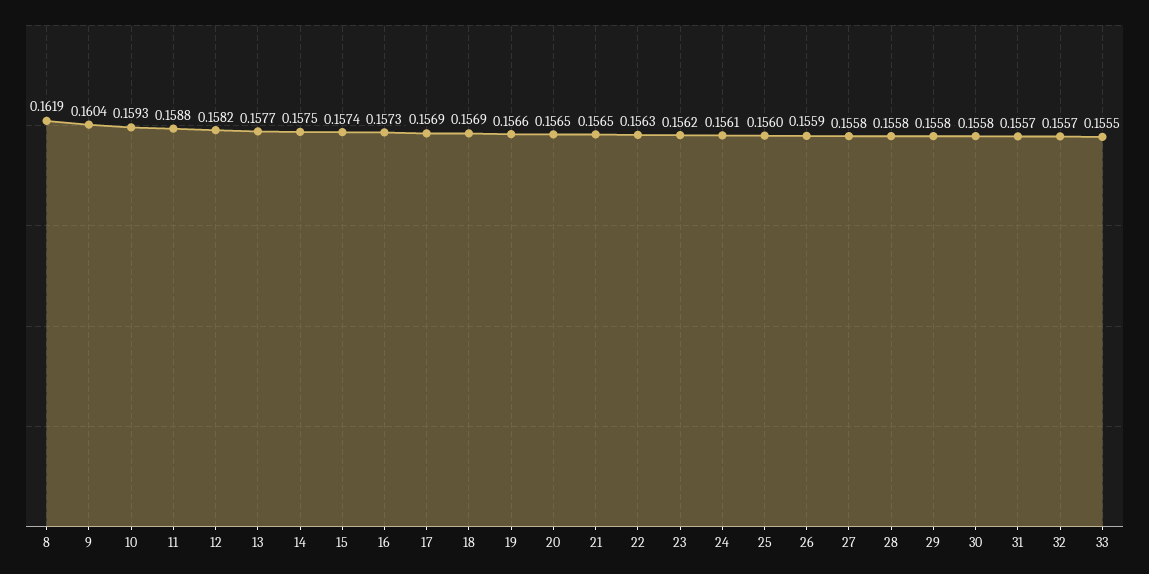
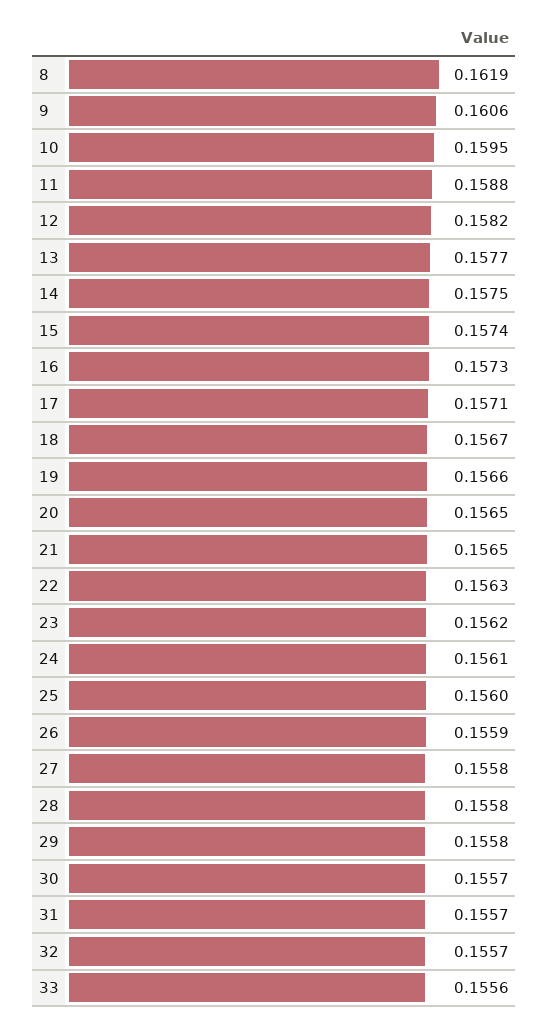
9: 0.1604 -> 0.1606
10: 0.1593 -> 0.1595
17: 0.1569 -> 0.1571
18: 0.1569 -> 0.1567
30: 0.1558 -> 0.1557
33: 0.1555 -> 0.1556

